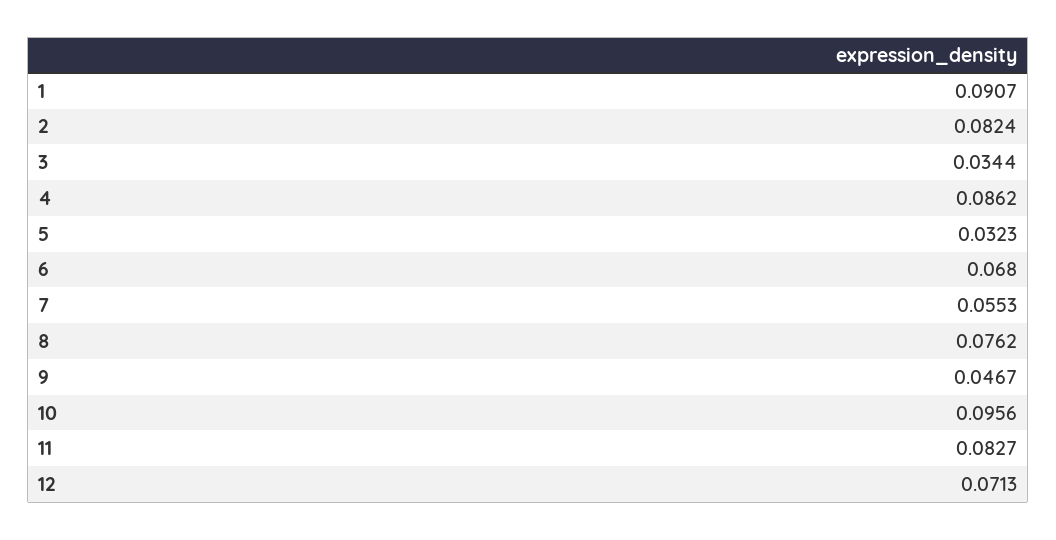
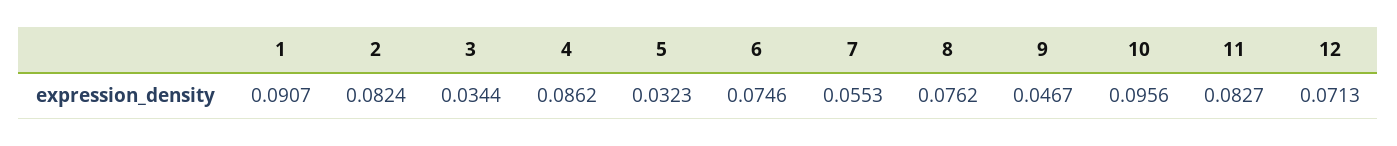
6: 0.068 -> 0.0746

